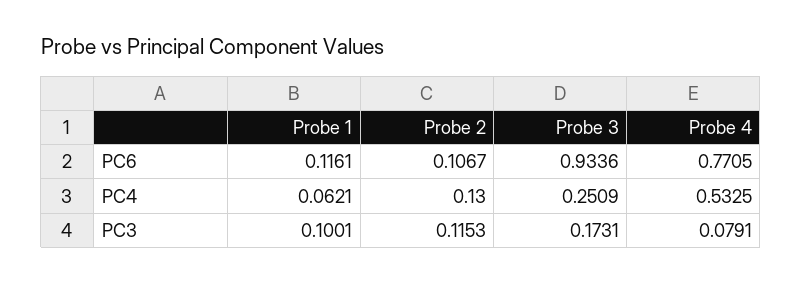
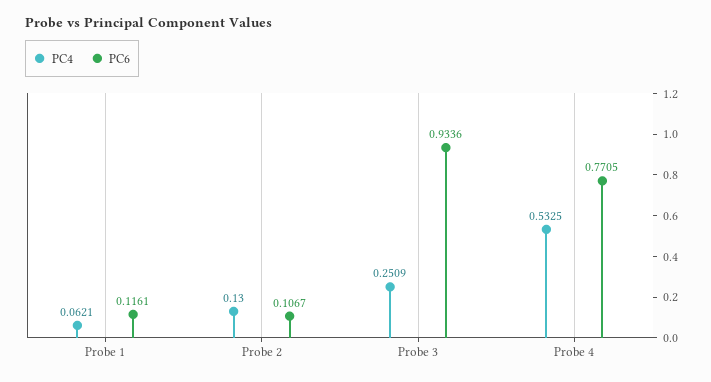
PC3, Probe 1: 0.1001 -> none
PC3, Probe 2: 0.1153 -> none
PC3, Probe 3: 0.1731 -> none
PC3, Probe 4: 0.0791 -> none

